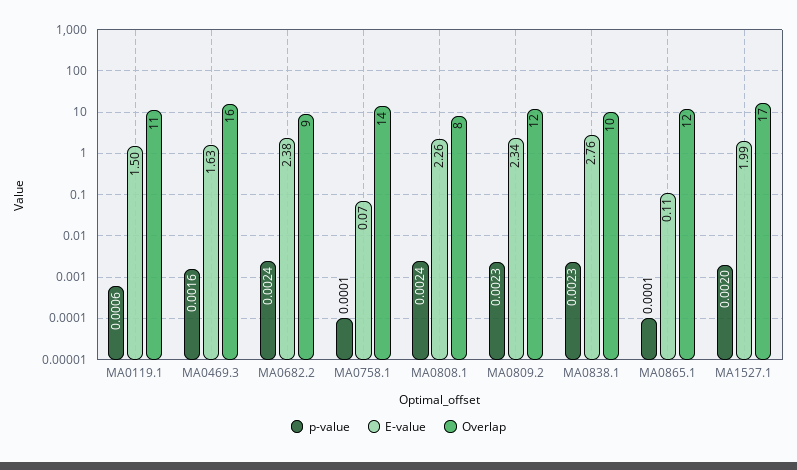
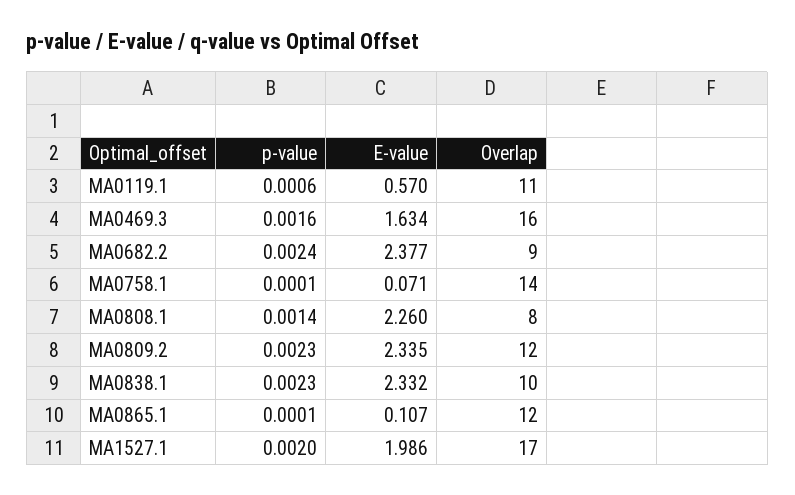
E-value, MA0119.1: 1.5 -> 0.57
p-value, MA0808.1: 0.0024 -> 0.0014
E-value, MA0838.1: 2.76 -> 2.332

